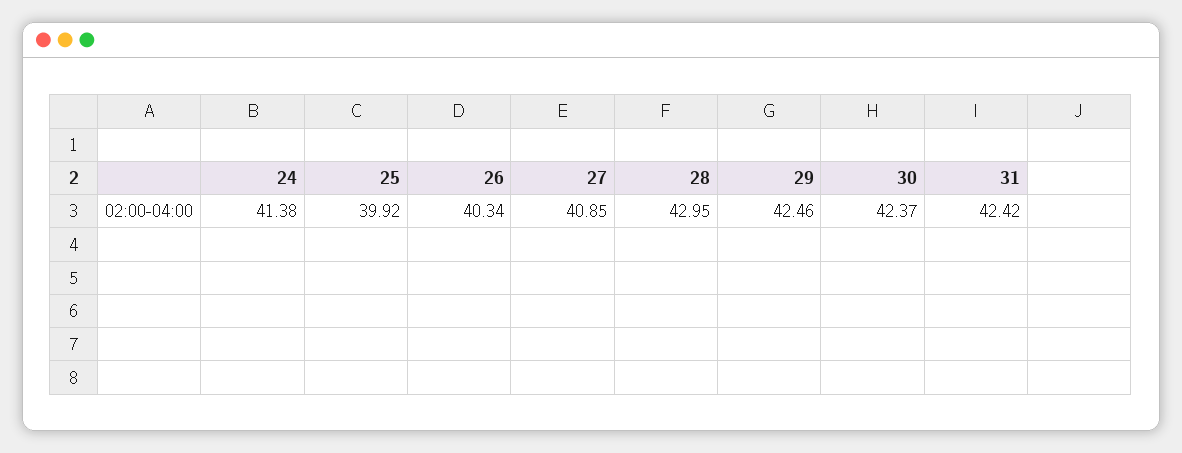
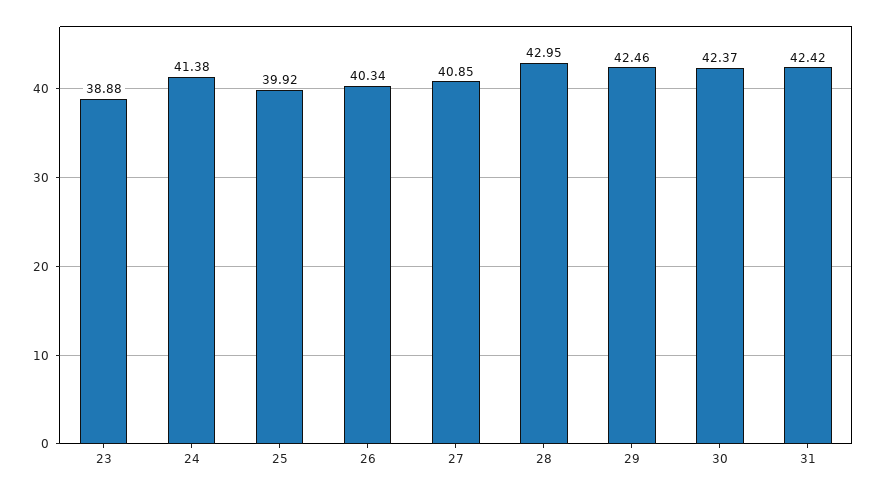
23: none -> 38.88

